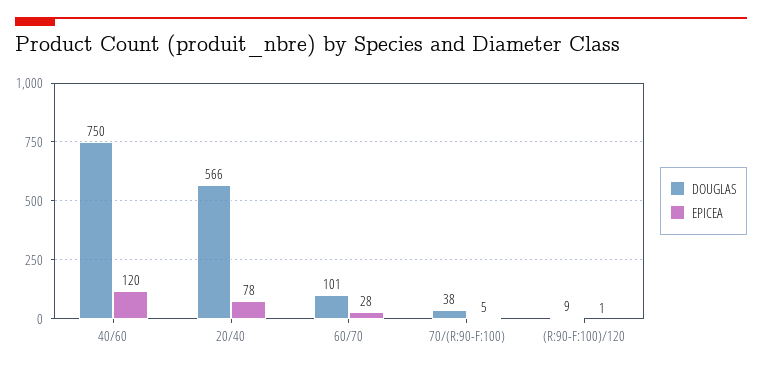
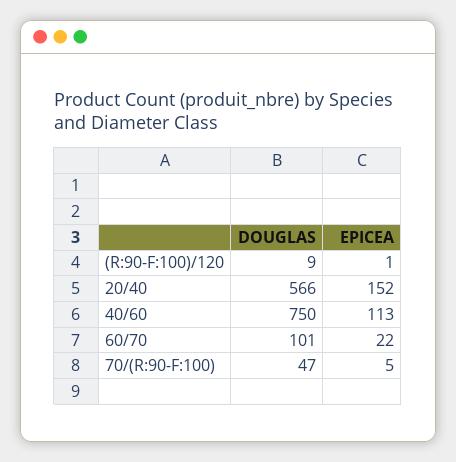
EPICEA, 40/60: 120 -> 113
EPICEA, 20/40: 78 -> 152
EPICEA, 60/70: 28 -> 22
DOUGLAS, 70/(R:90-F:100): 38 -> 47

